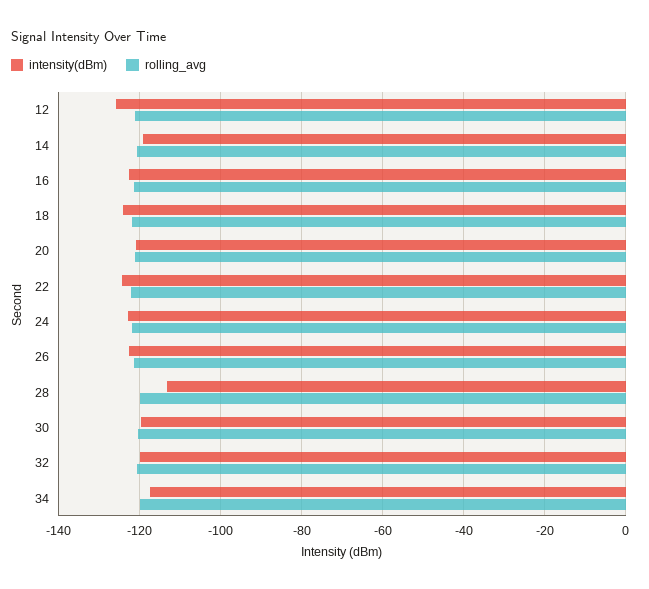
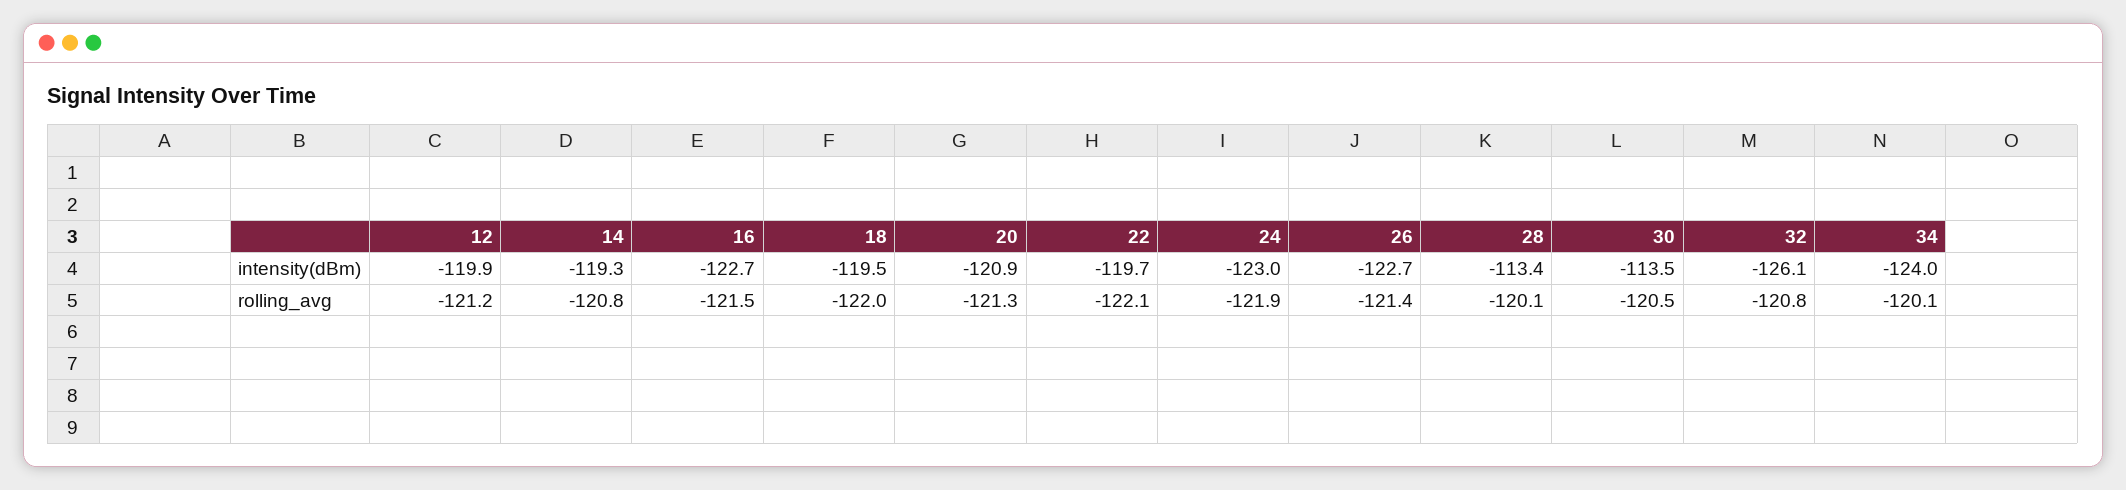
intensity(dBm), 12: -126 -> -119.9
intensity(dBm), 18: -124 -> -119.5
intensity(dBm), 22: -124 -> -119.7
intensity(dBm), 30: -120 -> -113.5
intensity(dBm), 32: -120 -> -126.1
intensity(dBm), 34: -118 -> -124

